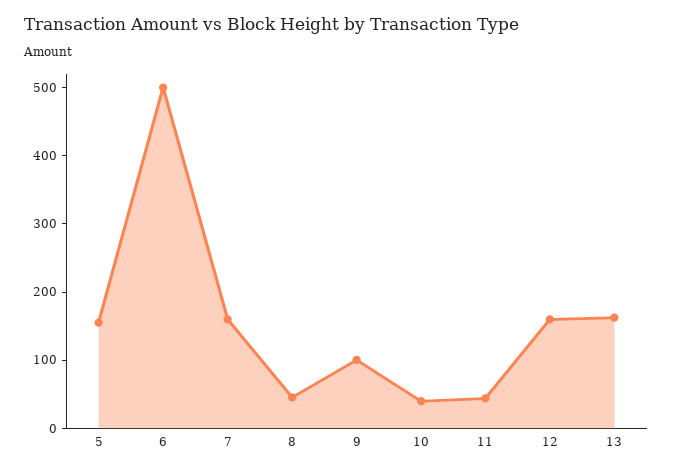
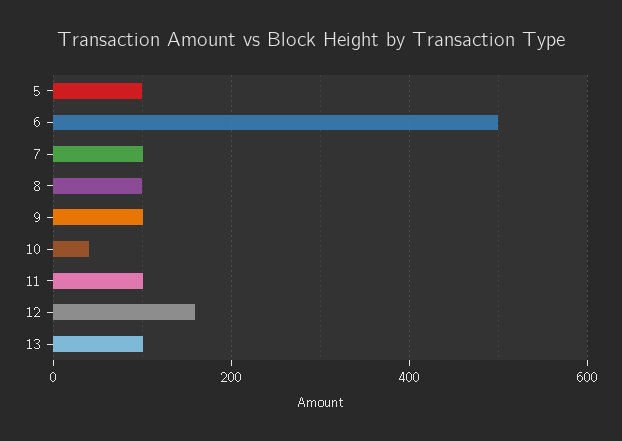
5: 160 -> 100
7: 160 -> 100
8: 40 -> 100
11: 40 -> 100
13: 160 -> 100

